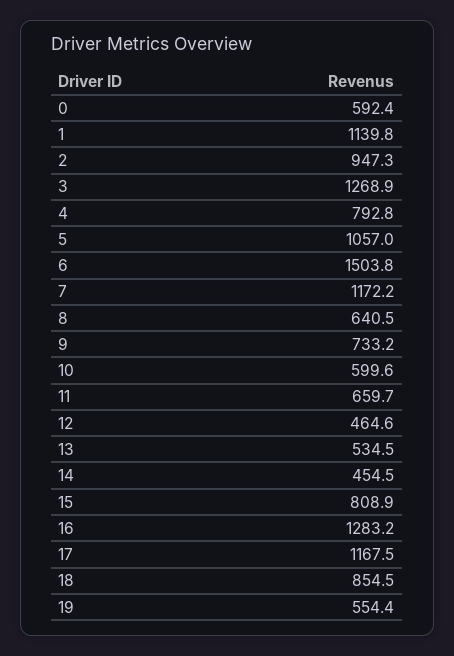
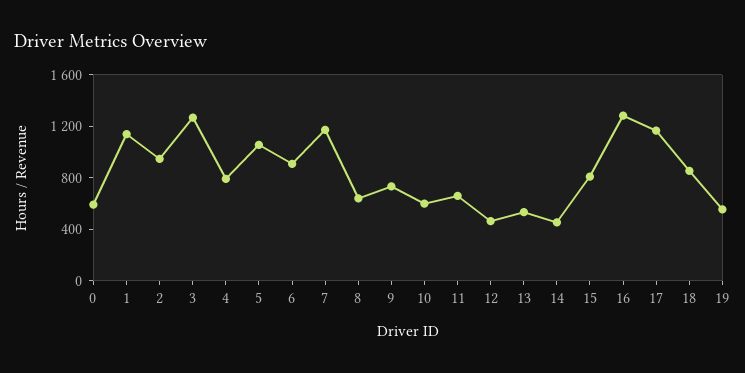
6: 1503.8 -> 900

